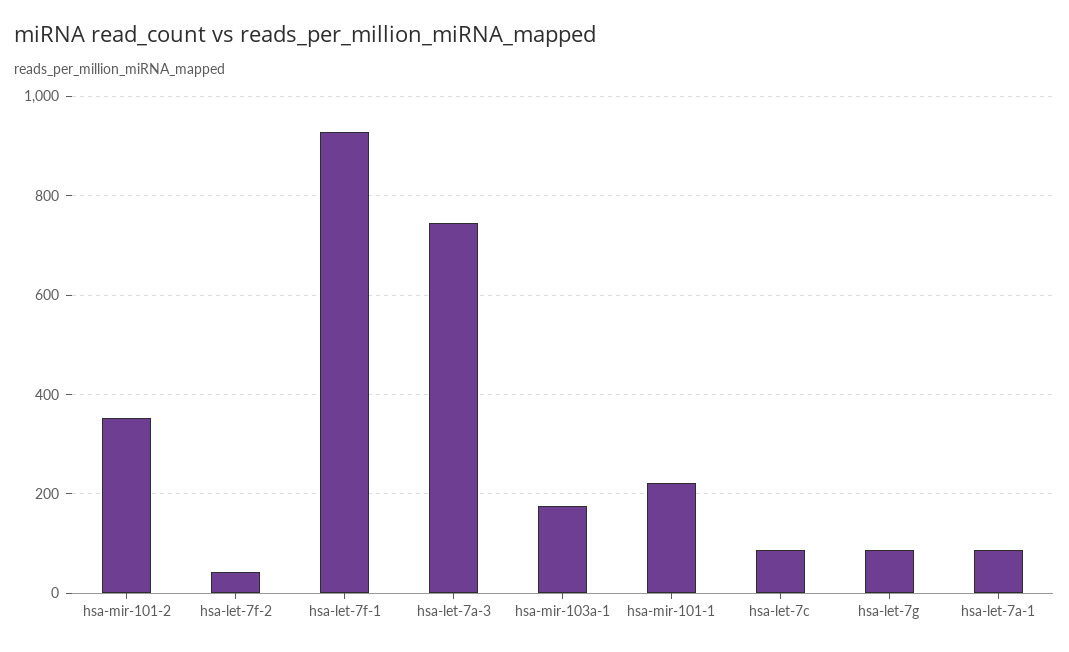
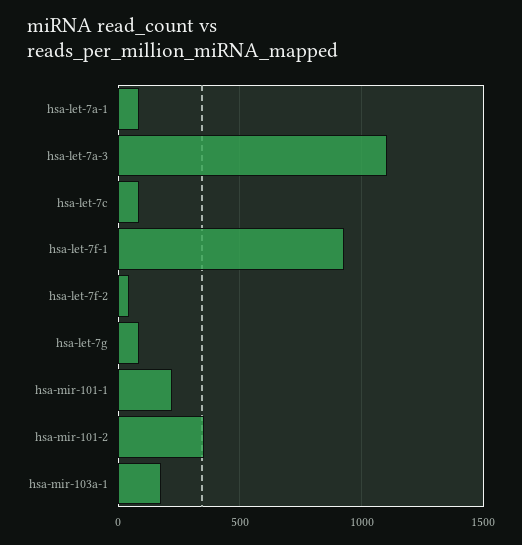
hsa-let-7a-3: 740 -> 1100

